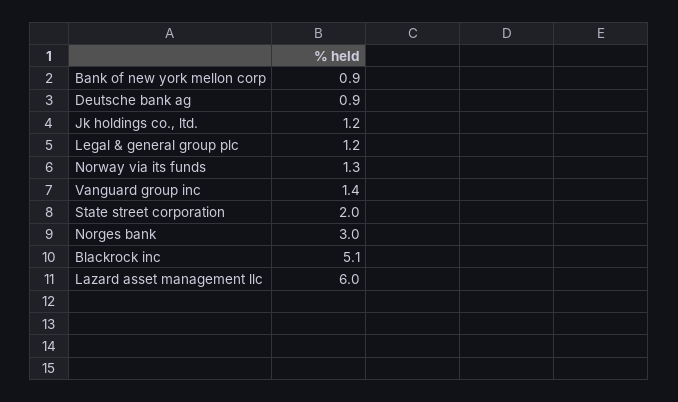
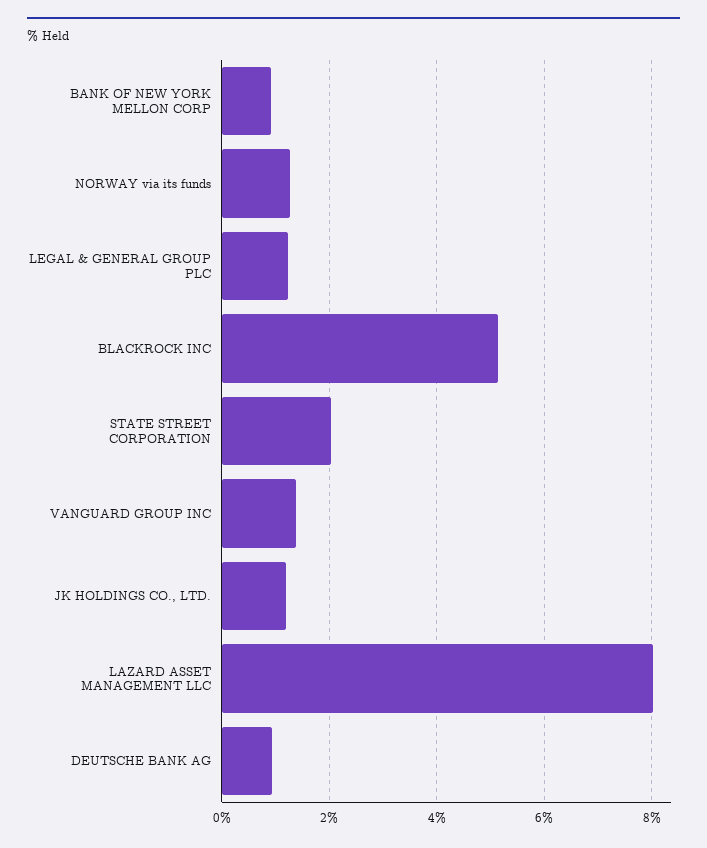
Norges bank: 3 -> none
Lazard asset management llc: 6 -> 8

